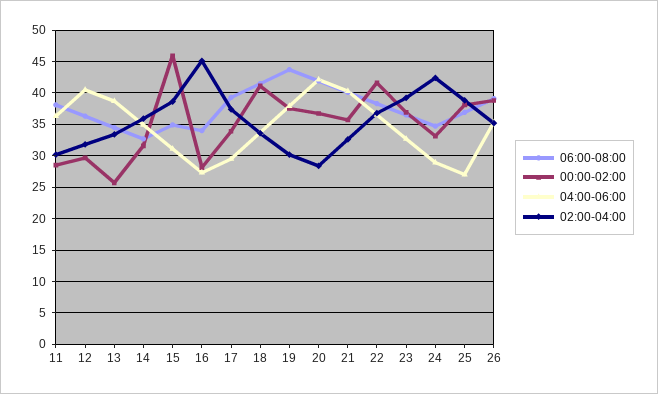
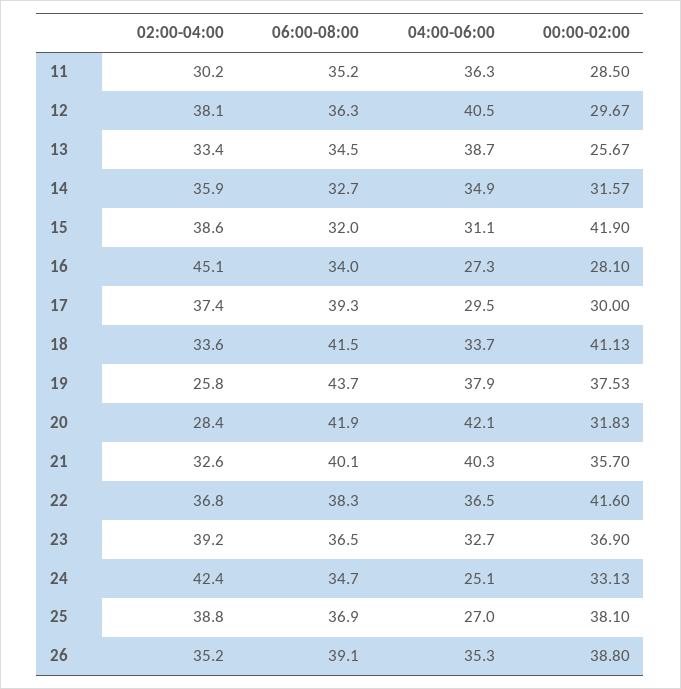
06:00-08:00, 11: 38 -> 35.2
02:00-04:00, 12: 32 -> 38.1
06:00-08:00, 15: 35 -> 32
00:00-02:00, 15: 46 -> 41.9
00:00-02:00, 17: 34 -> 30
02:00-04:00, 19: 30 -> 25.8
00:00-02:00, 20: 37 -> 31.83
04:00-06:00, 24: 29 -> 25.1

